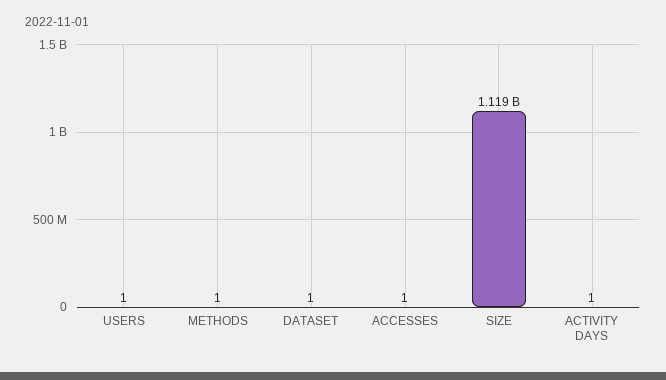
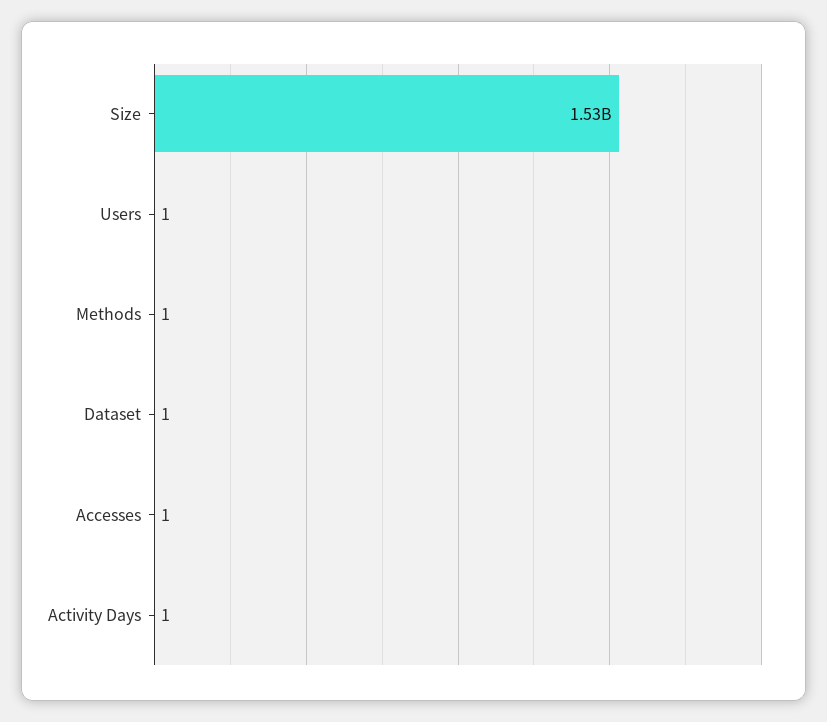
SIZE: 1119000000 -> 1530000000

